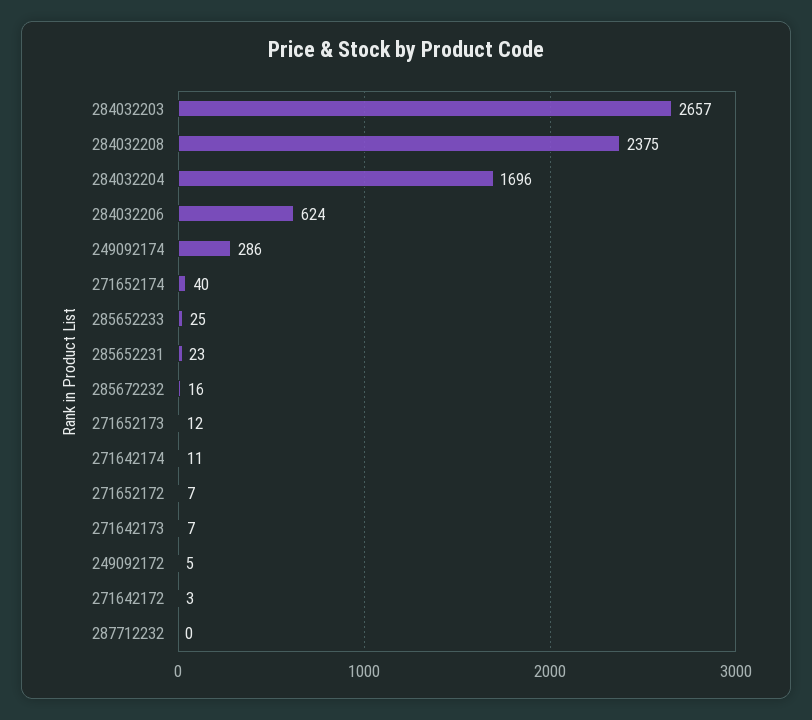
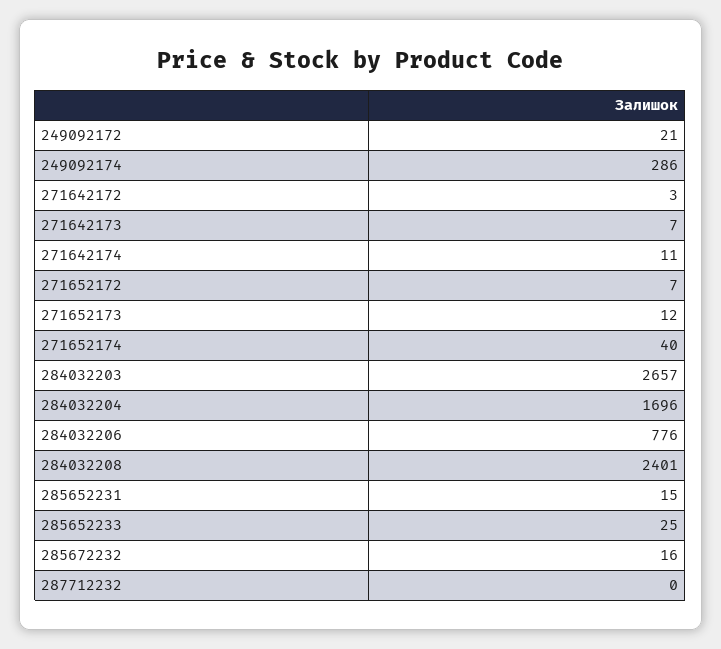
284032208: 2375 -> 2401
284032206: 624 -> 776
285652231: 23 -> 15
249092172: 5 -> 21

